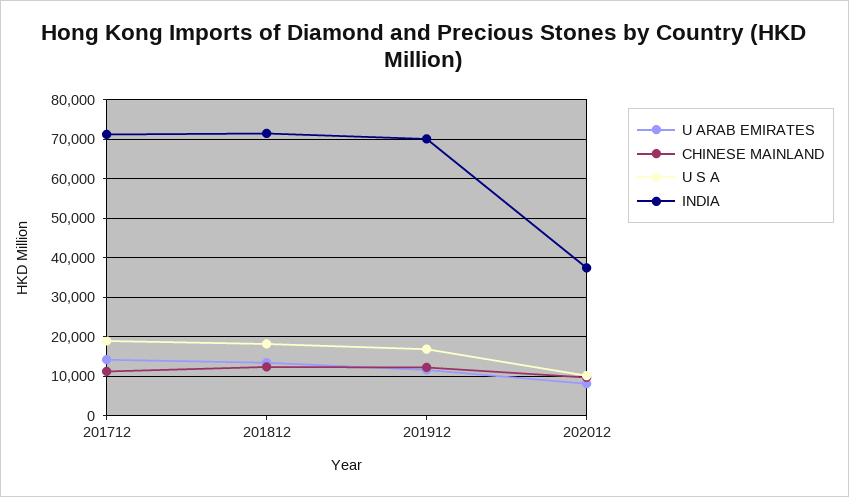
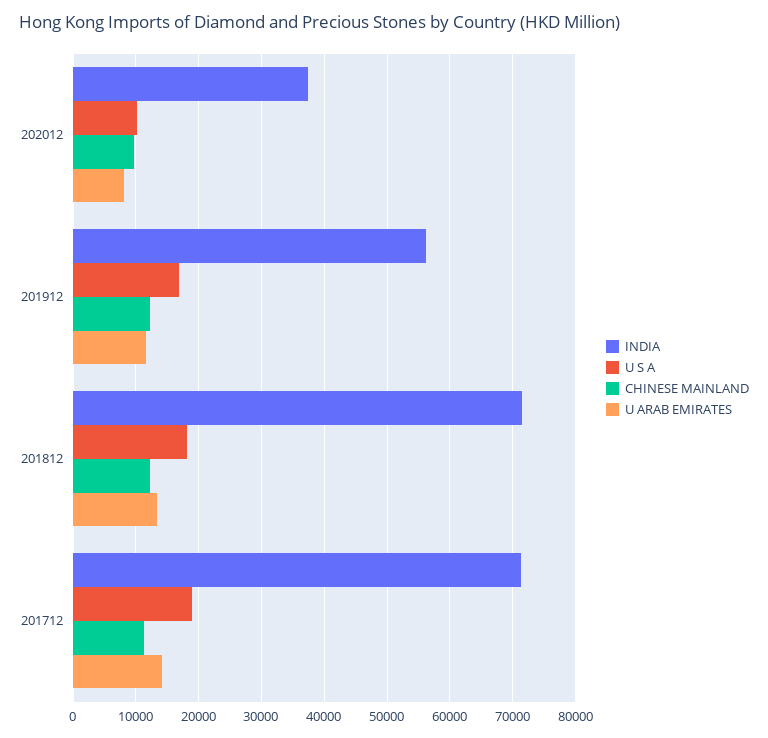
INDIA, 201912: 70000 -> 56000

